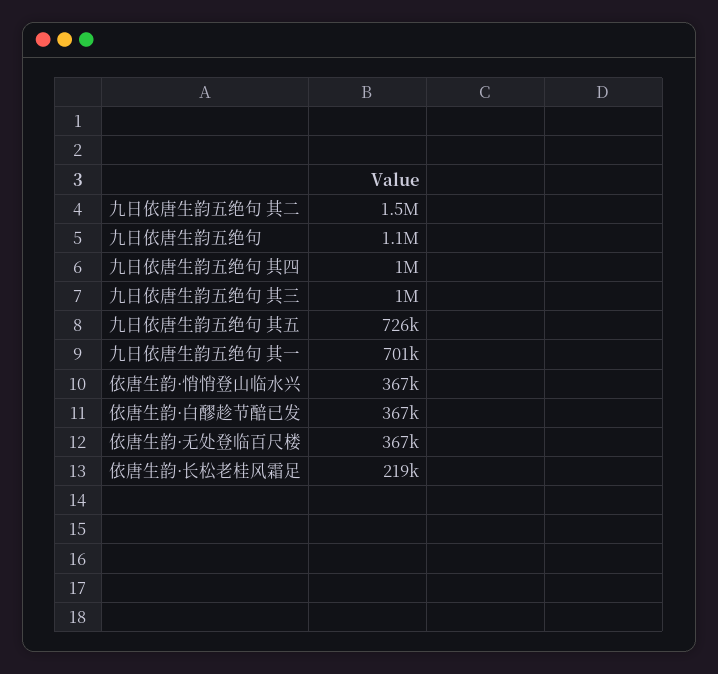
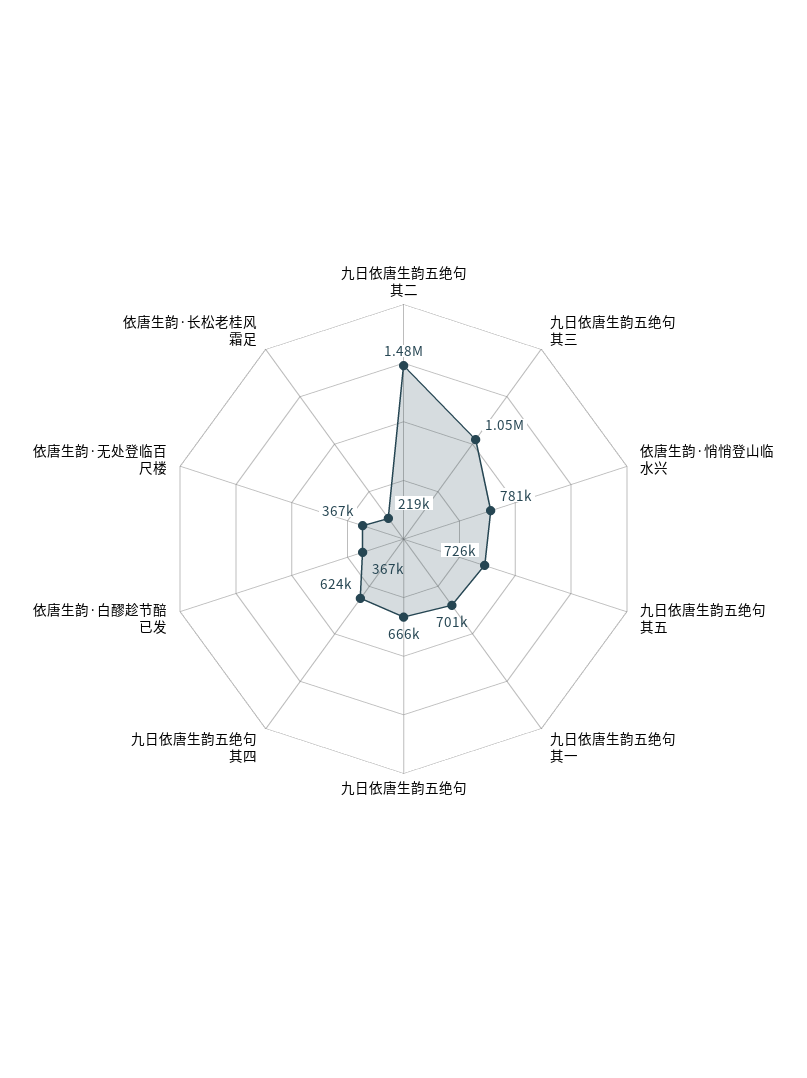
九日依唐生韵五绝句: 1100000 -> 666000
九日依唐生韵五绝句 其四: 1000000 -> 624000
依唐生韵·悄悄登山临水兴: 367000 -> 781000

